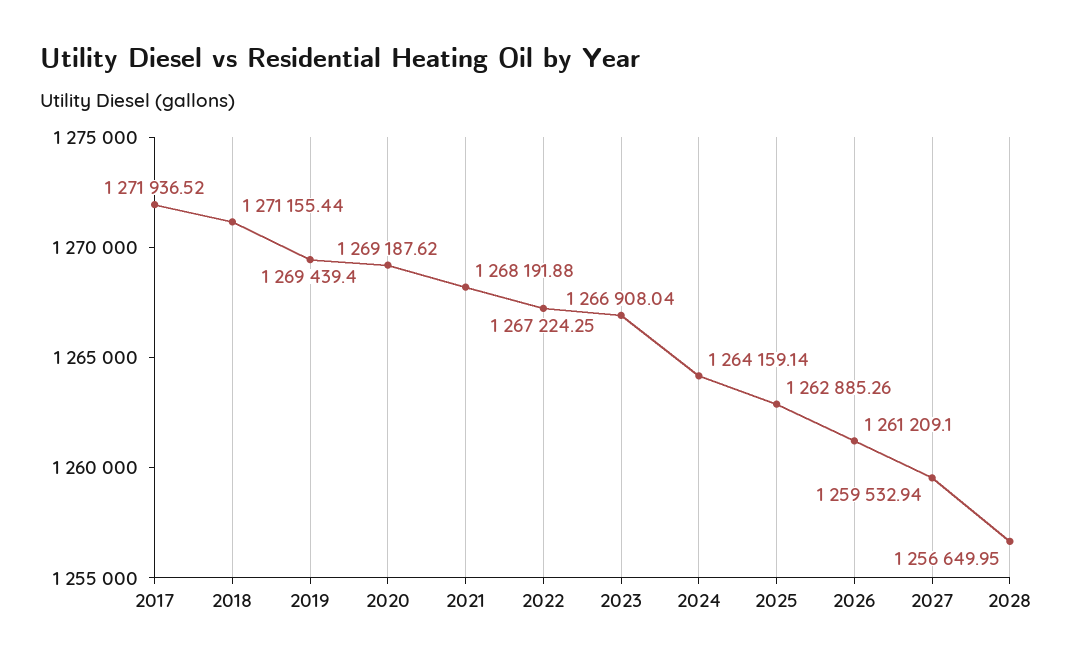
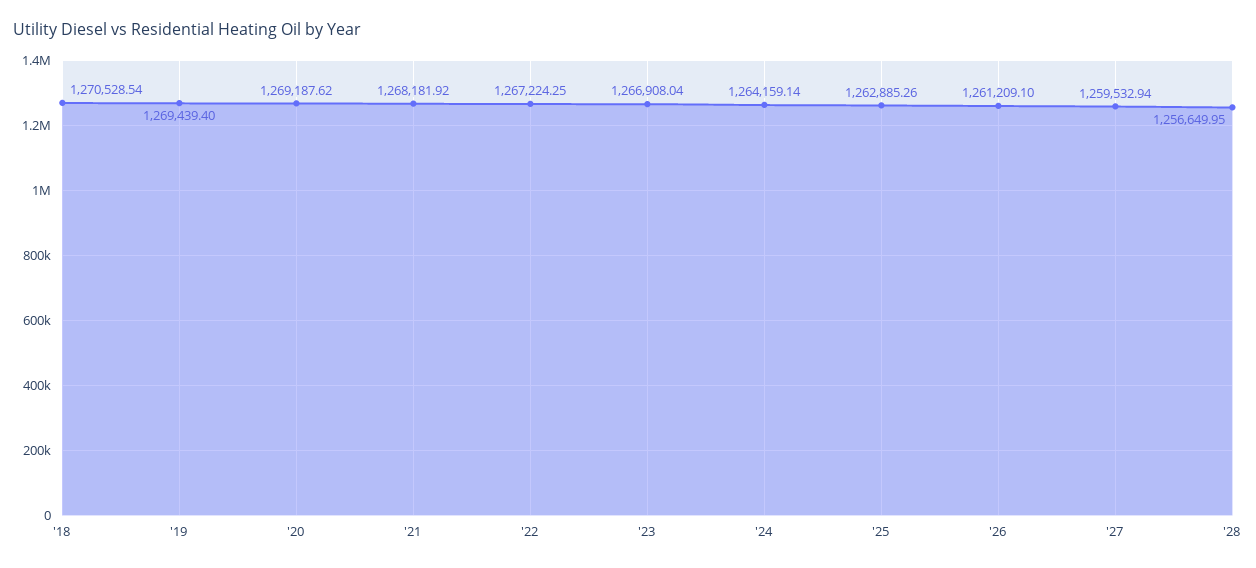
2017: 1271936.52 -> none
2018: 1271155.44 -> 1270528.54
2021: 1268191.88 -> 1268181.92

